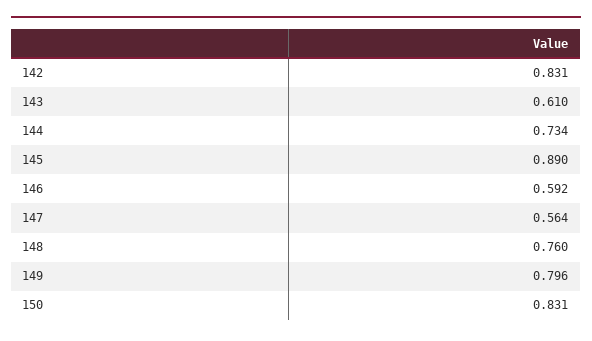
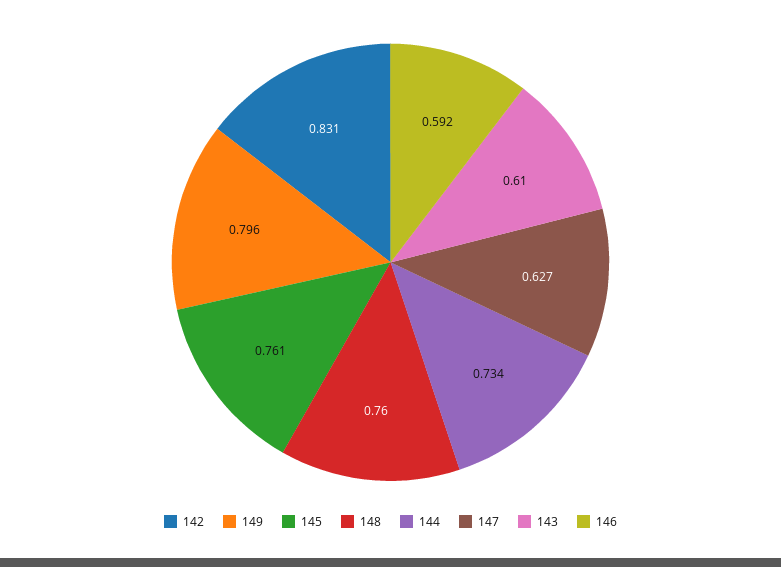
145: 0.89 -> 0.761
147: 0.564 -> 0.627
150: 0.831 -> none

